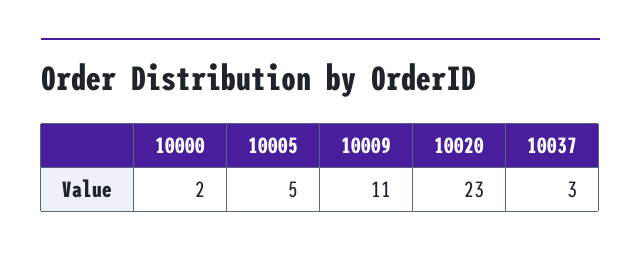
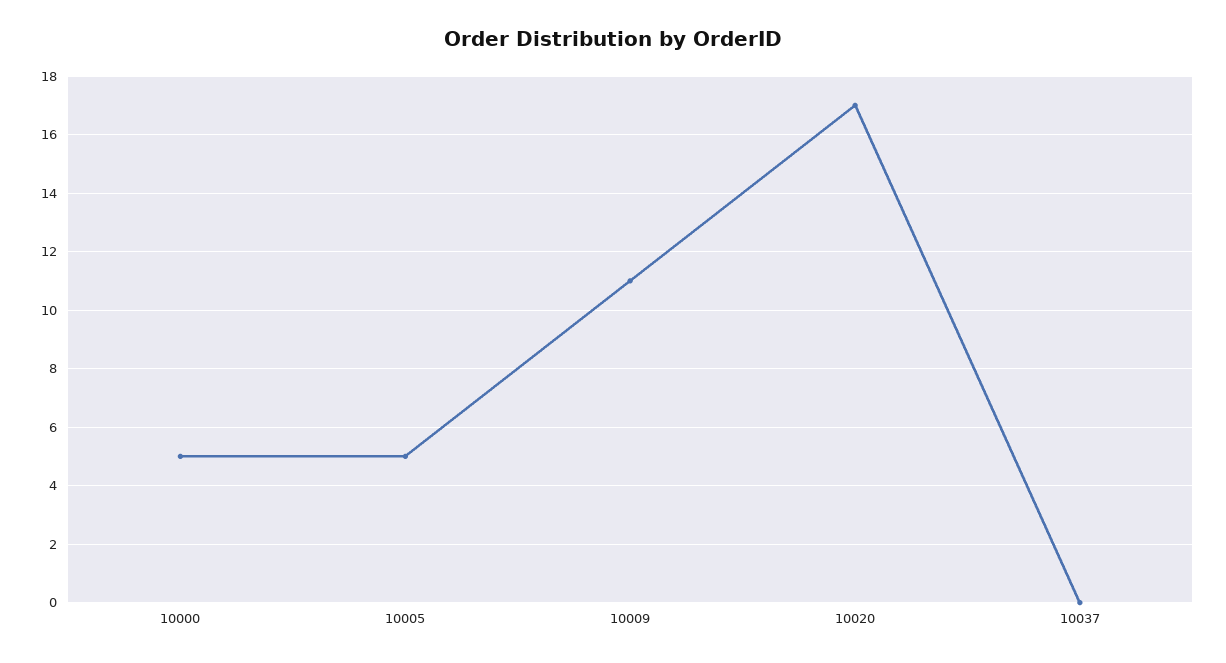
10000: 2 -> 5
10020: 23 -> 17
10037: 3 -> 0

